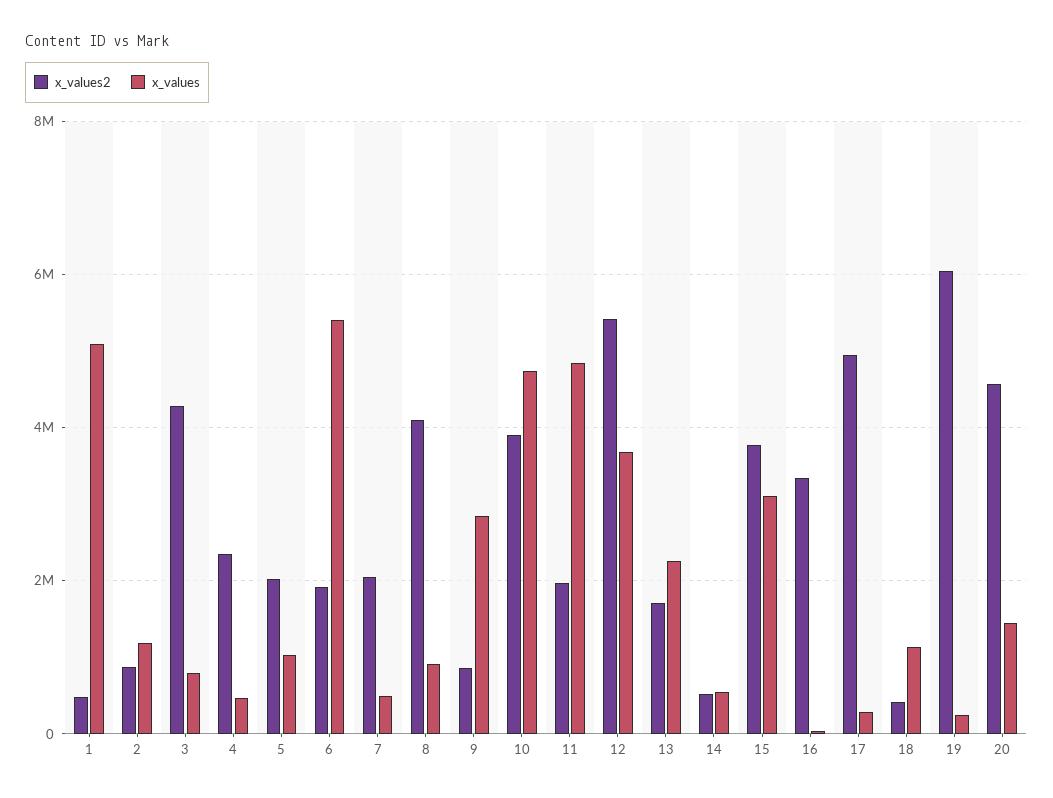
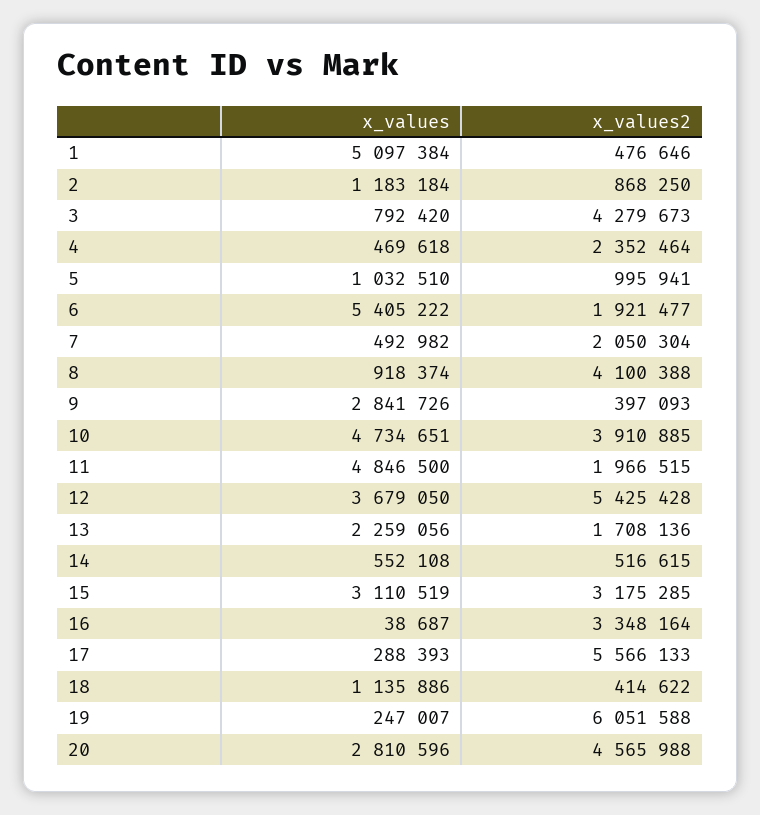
x_values2, 5: 2000000 -> 995941
x_values2, 9: 800000 -> 397093
x_values2, 15: 3800000 -> 3175285
x_values2, 17: 5000000 -> 5566133
x_values, 20: 1400000 -> 2810596

